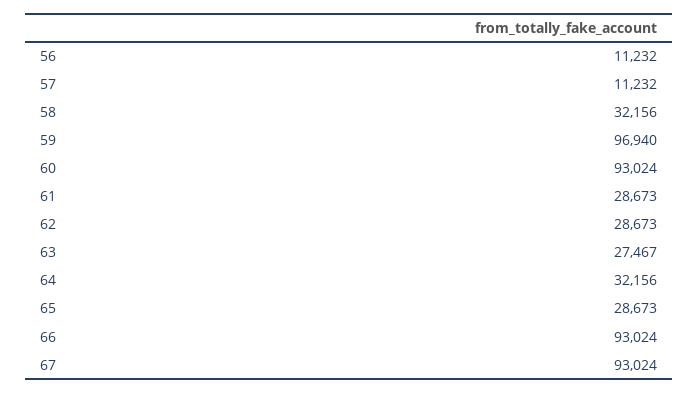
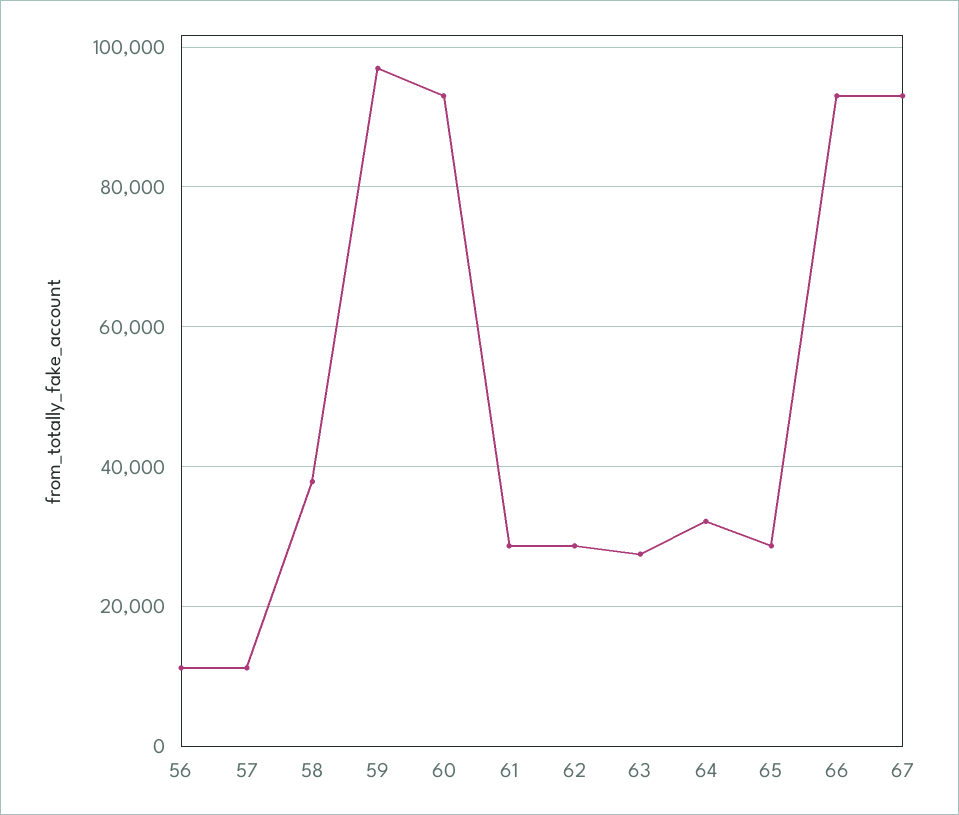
58: 32156 -> 38000

